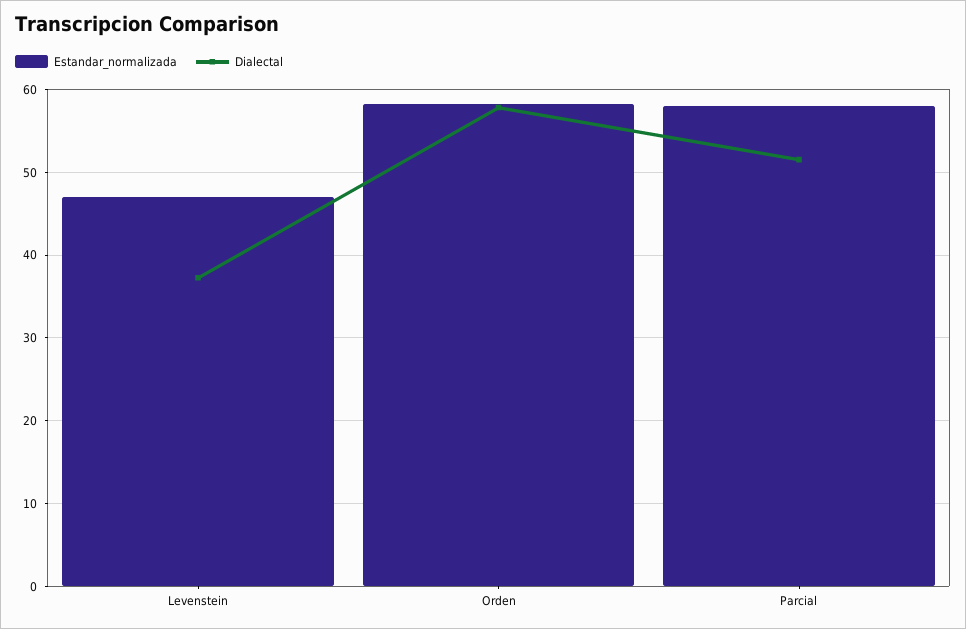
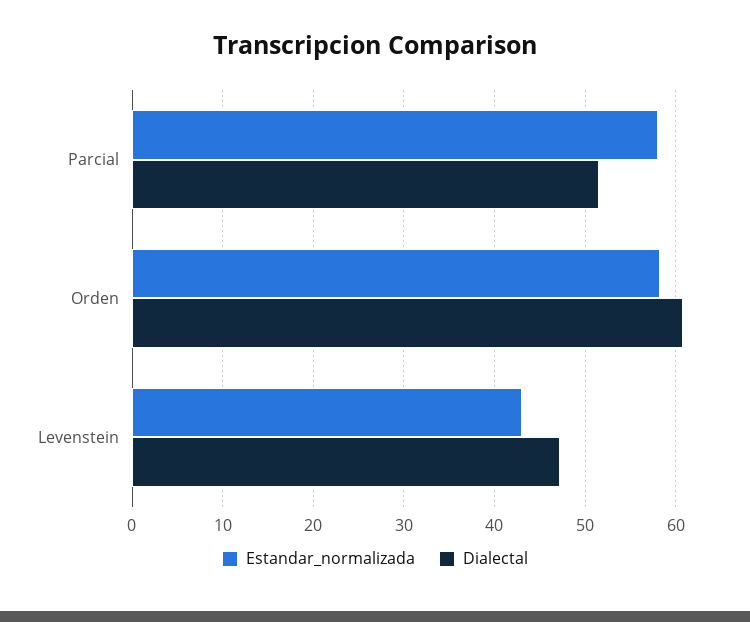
Estandar_normalizada, Levenstein: 47 -> 43
Dialectal, Levenstein: 37 -> 47
Dialectal, Orden: 58 -> 61

